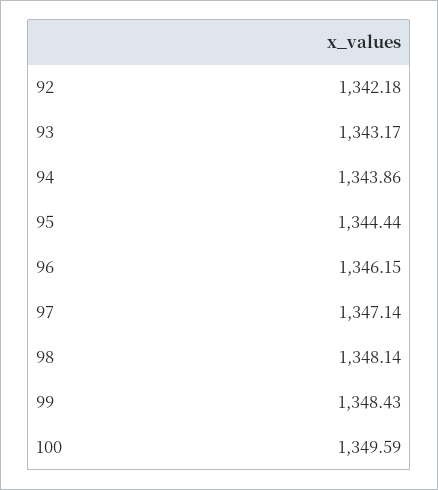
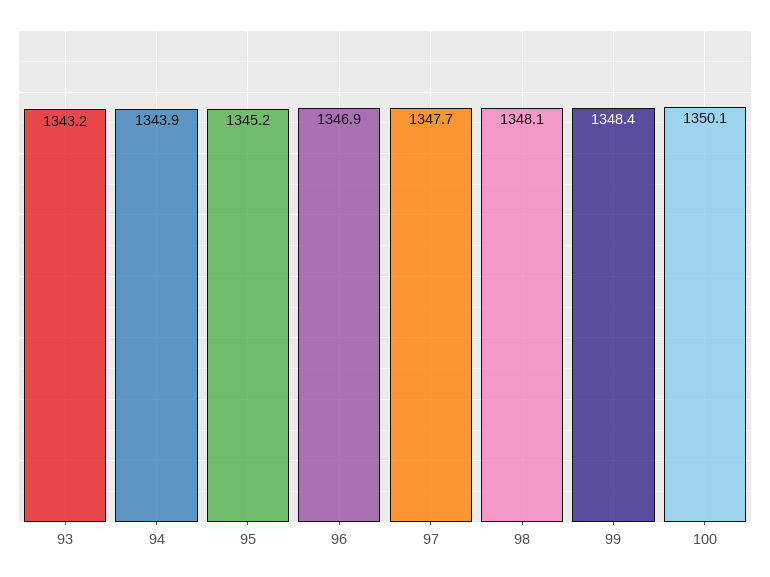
92: 1342.18 -> none
95: 1344.44 -> 1345.2
96: 1346.15 -> 1346.9
97: 1347.14 -> 1347.7
100: 1349.59 -> 1350.1

